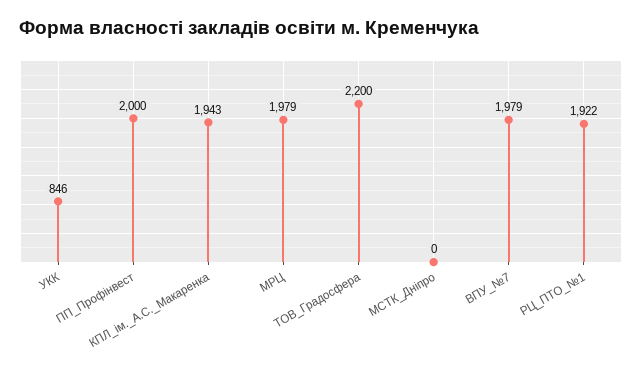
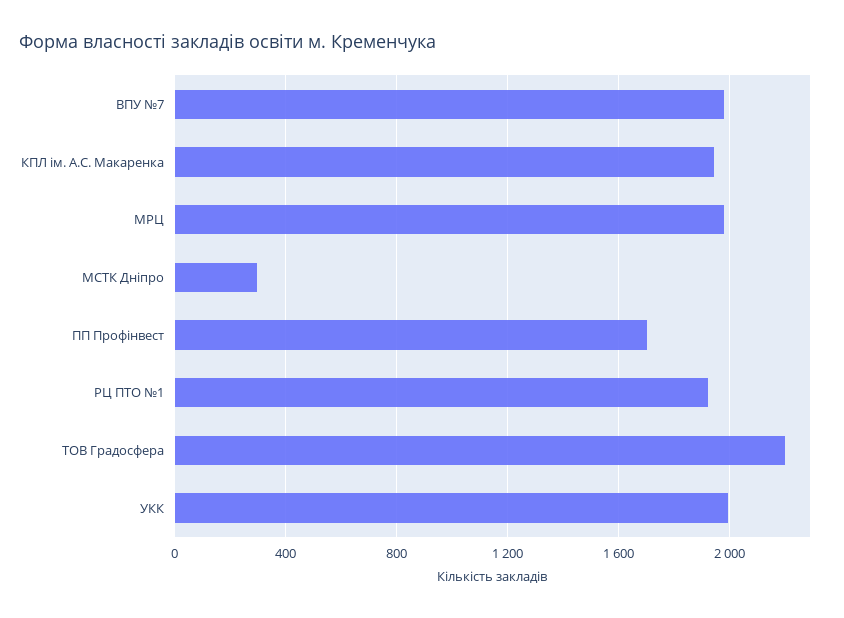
УКК: 846 -> 2000
ПП_Профінвест: 2000 -> 1700
МСТК_Дніпро: 0 -> 300

